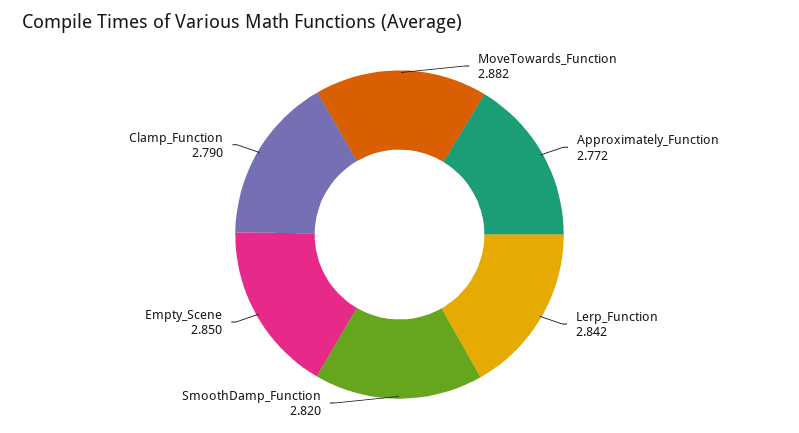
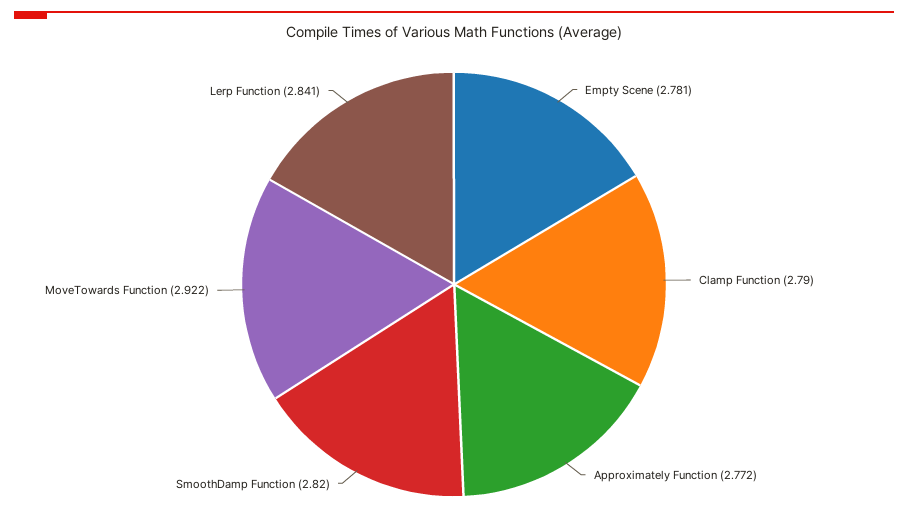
MoveTowards_Function: 2.882 -> 2.922
Lerp_Function: 2.842 -> 2.841
Empty_Scene: 2.85 -> 2.781

